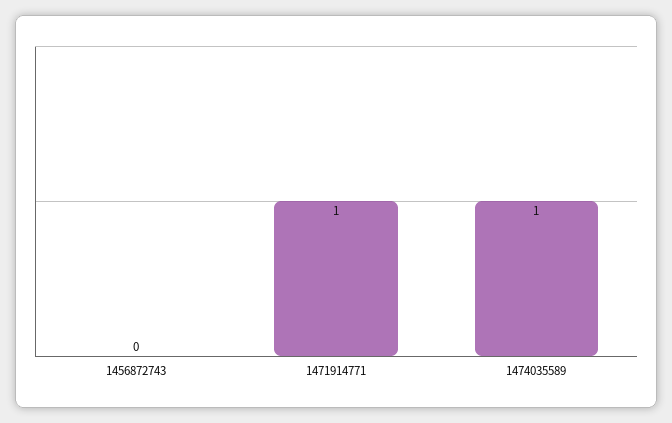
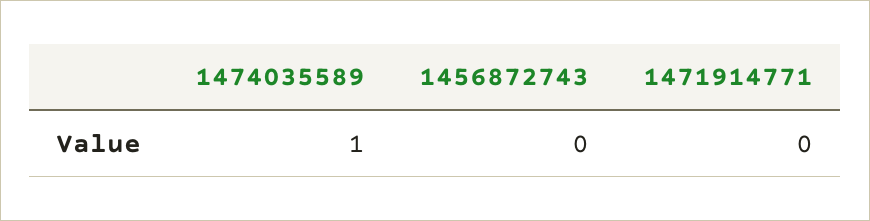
1471914771: 1 -> 0

